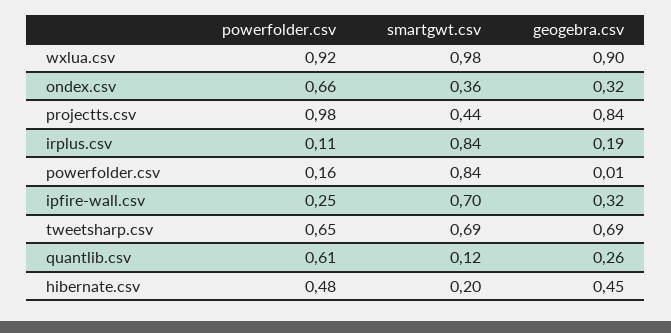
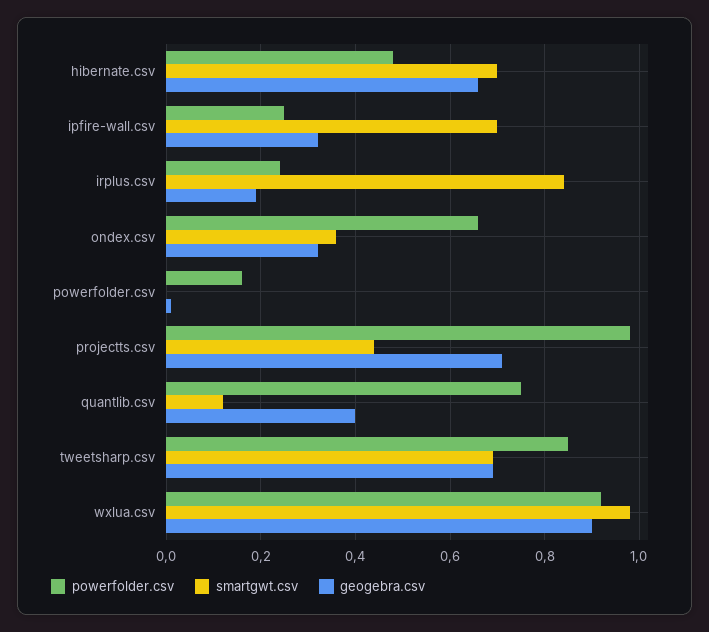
geogebra.csv, projectts.csv: 0.84 -> 0.7
powerfolder.csv, irplus.csv: 0.11 -> 0.25
smartgwt.csv, powerfolder.csv: 0.84 -> 0
powerfolder.csv, tweetsharp.csv: 0.65 -> 0.85
powerfolder.csv, quantlib.csv: 0.61 -> 0.75
geogebra.csv, quantlib.csv: 0.26 -> 0.4
smartgwt.csv, hibernate.csv: 0.2 -> 0.7
geogebra.csv, hibernate.csv: 0.45 -> 0.65

